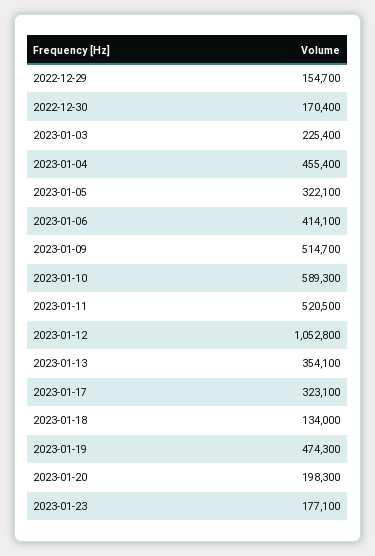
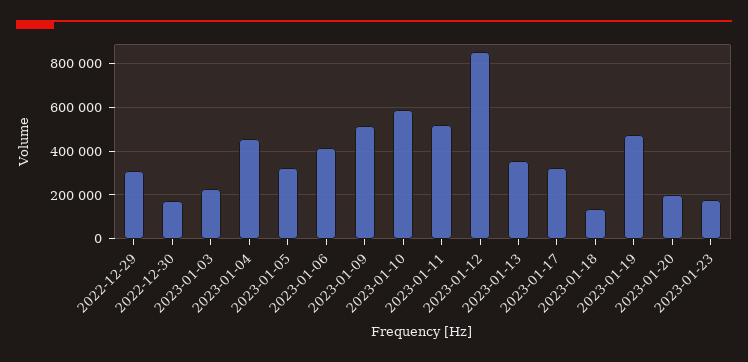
2022-12-29: 154700 -> 300000
2023-01-12: 1052800 -> 850000

